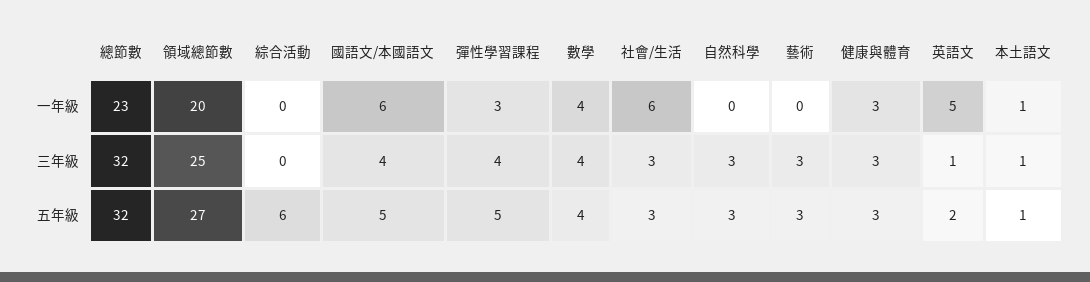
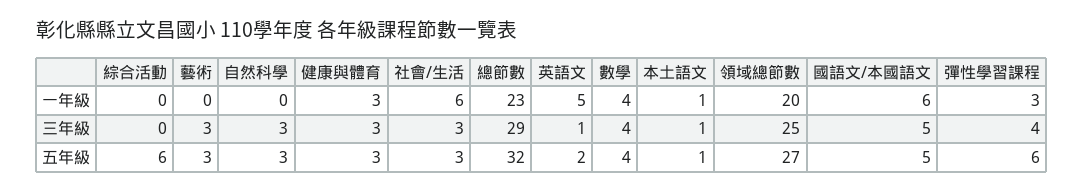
總節數, 三年級: 32 -> 29
國語文/本國語文, 三年級: 4 -> 5
彈性學習課程, 五年級: 5 -> 6

